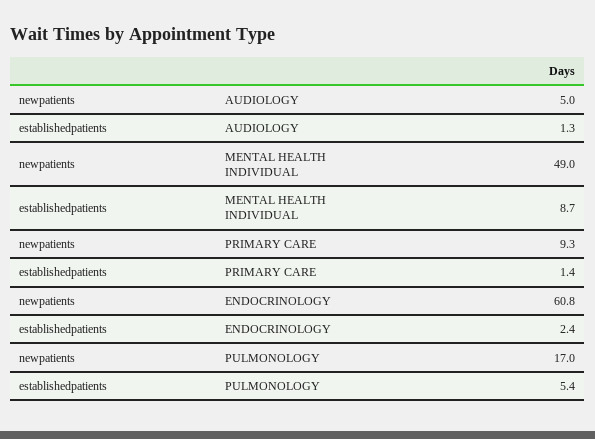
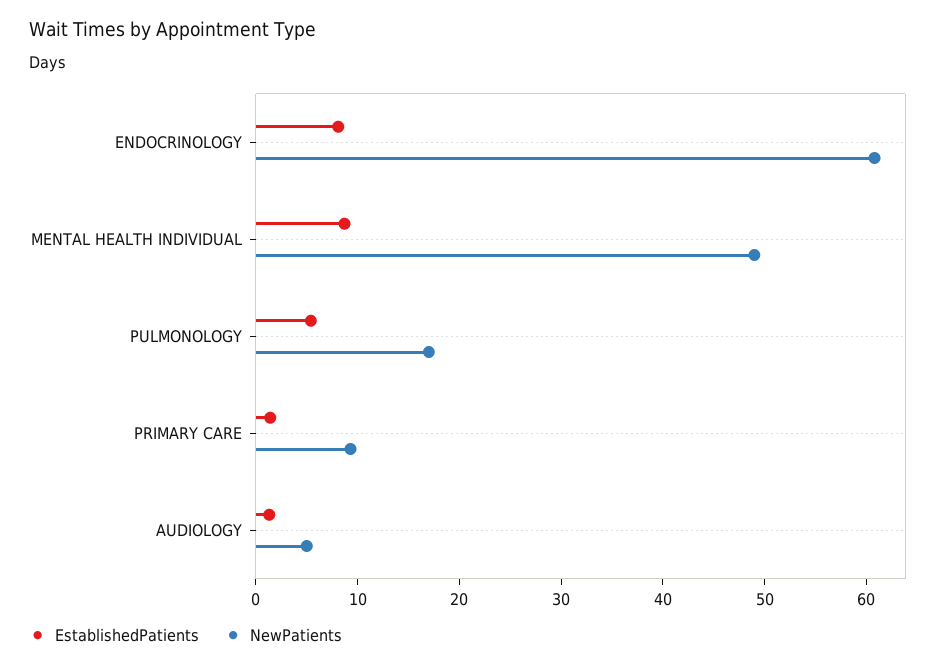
establishedpatients, ENDOCRINOLOGY: 2.4 -> 8

